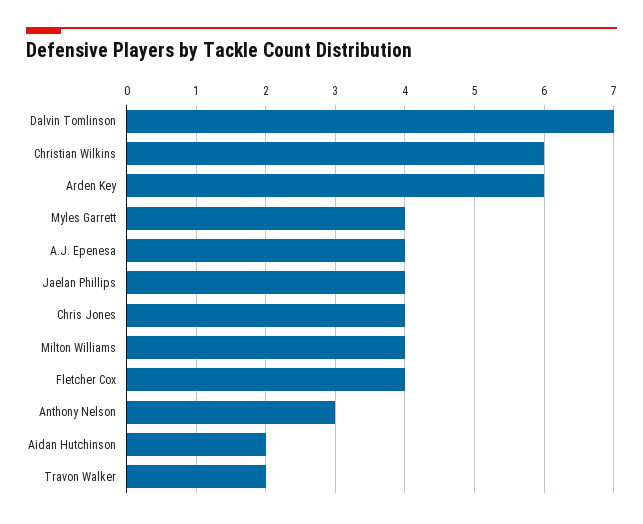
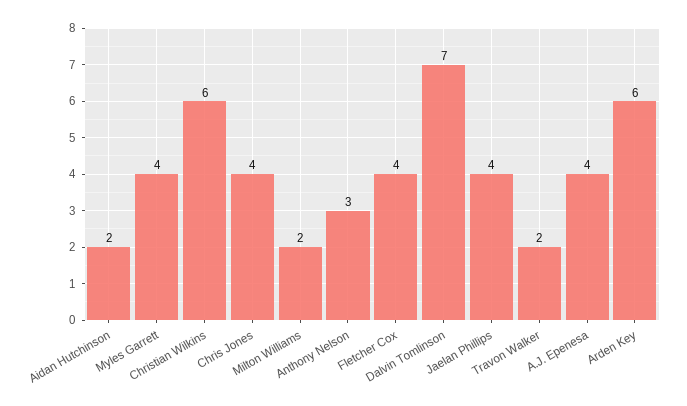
Milton Williams: 4 -> 2

